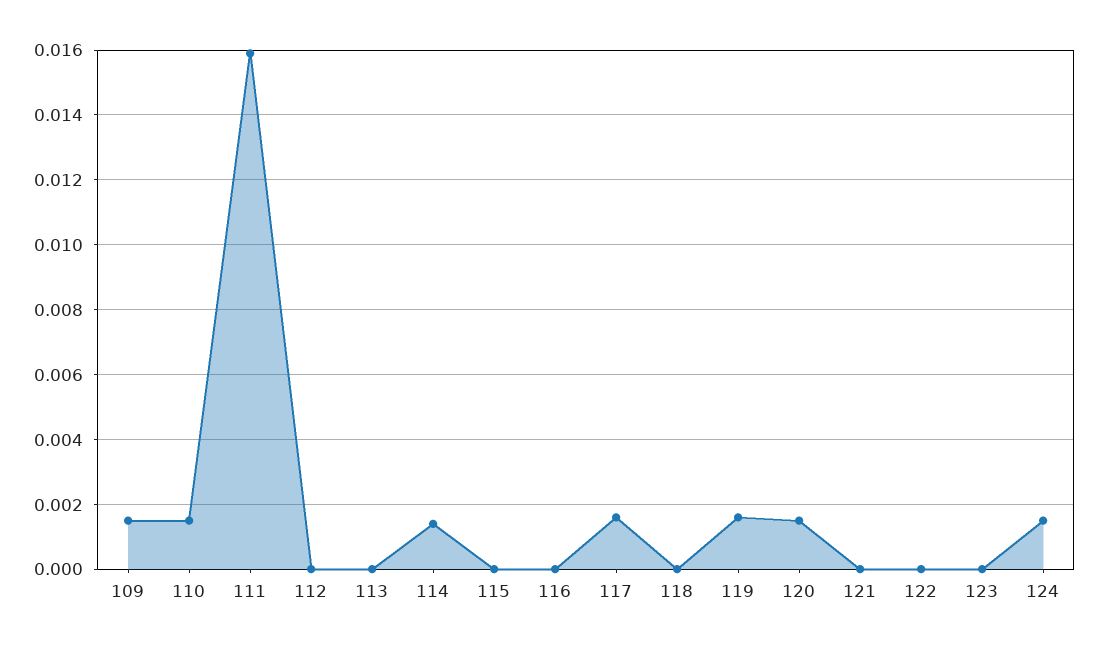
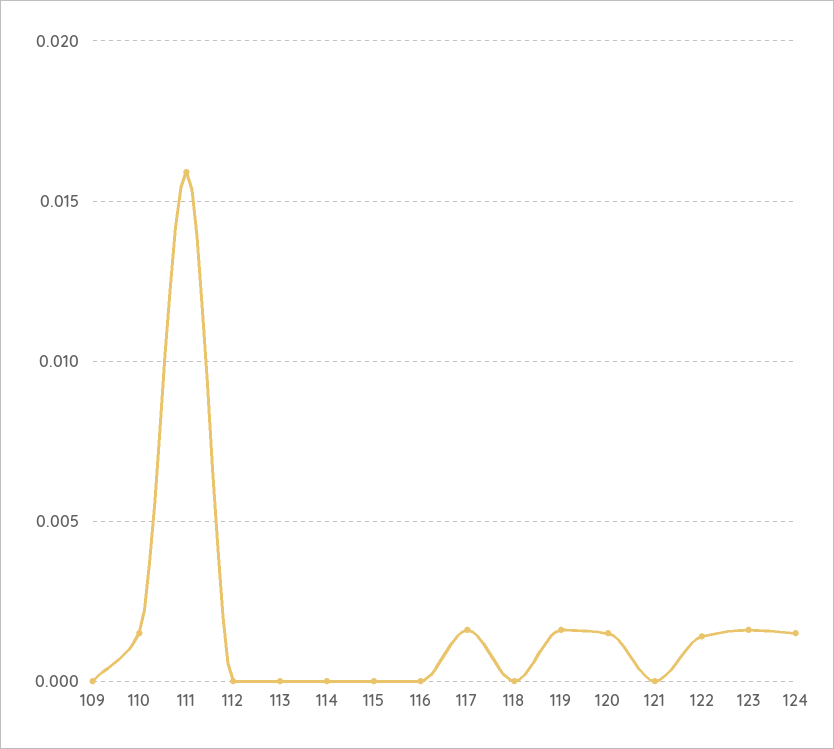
109: 0.0015 -> 0
114: 0.0015 -> 0
122: 0 -> 0.0015
123: 0 -> 0.0015

